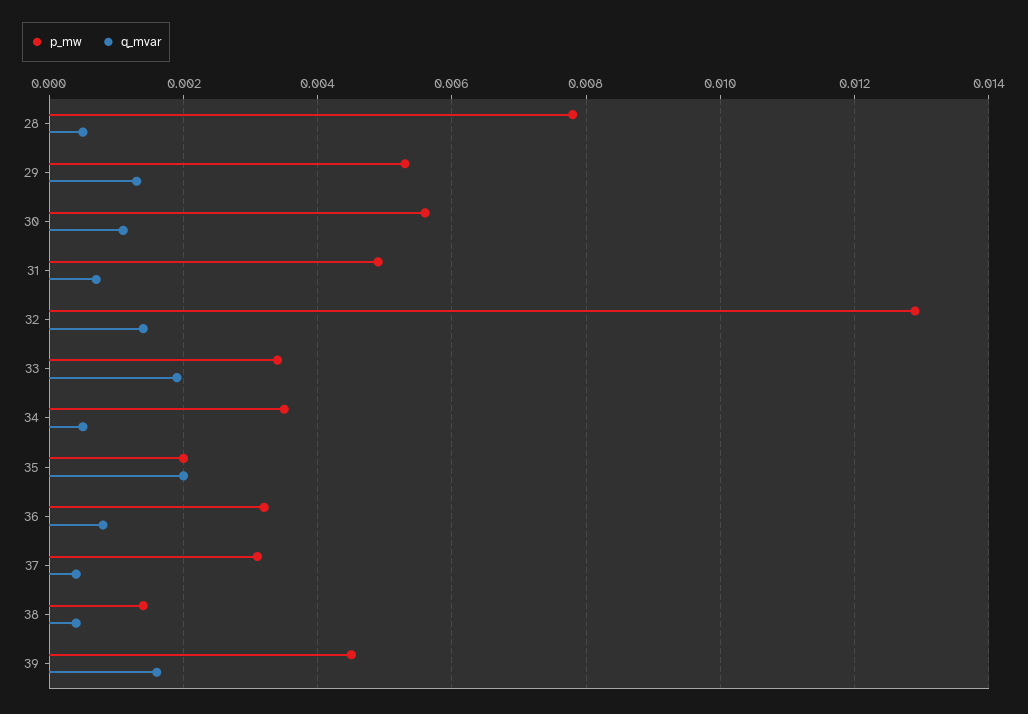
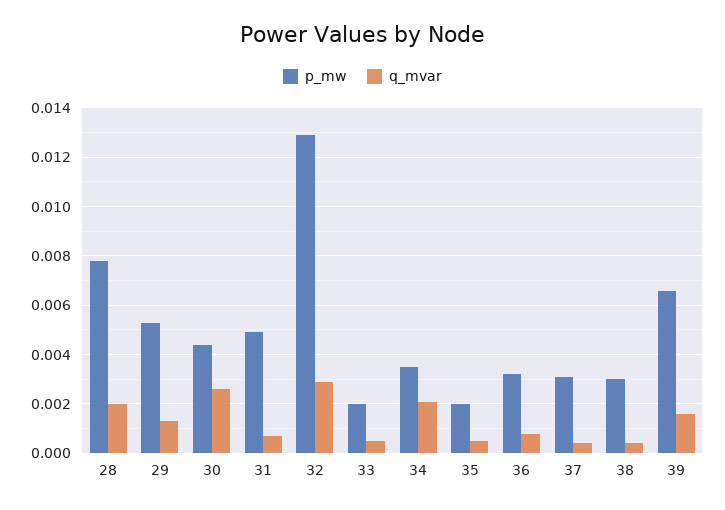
q_mvar, 28: 0.0005 -> 0.002
p_mw, 30: 0.0055 -> 0.0045
q_mvar, 30: 0.001 -> 0.0025
q_mvar, 32: 0.0015 -> 0.003
p_mw, 33: 0.0035 -> 0.002
q_mvar, 33: 0.002 -> 0.0005
q_mvar, 34: 0.0005 -> 0.002
q_mvar, 35: 0.002 -> 0.0005
p_mw, 38: 0.0015 -> 0.003
p_mw, 39: 0.0045 -> 0.0065

